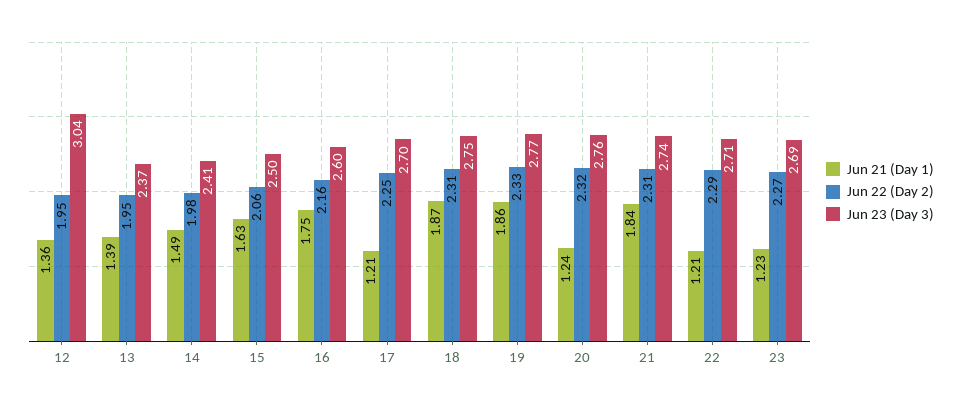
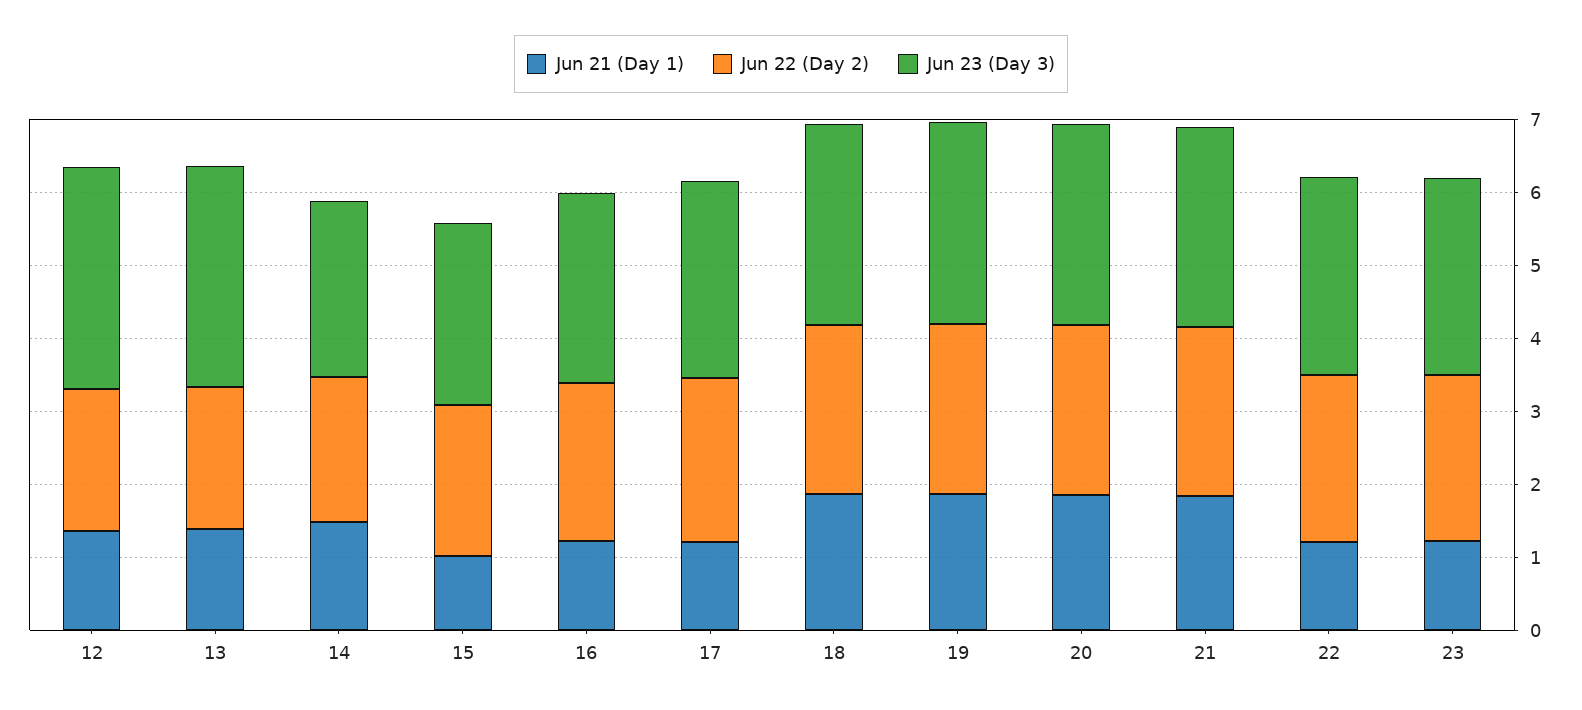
Jun 23 (Day 3), 13: 2.37 -> 3
Jun 21 (Day 1), 15: 1.63 -> 1
Jun 21 (Day 1), 16: 1.75 -> 1.2
Jun 21 (Day 1), 20: 1.24 -> 1.8

